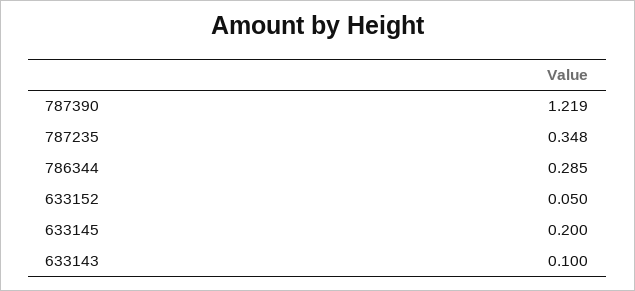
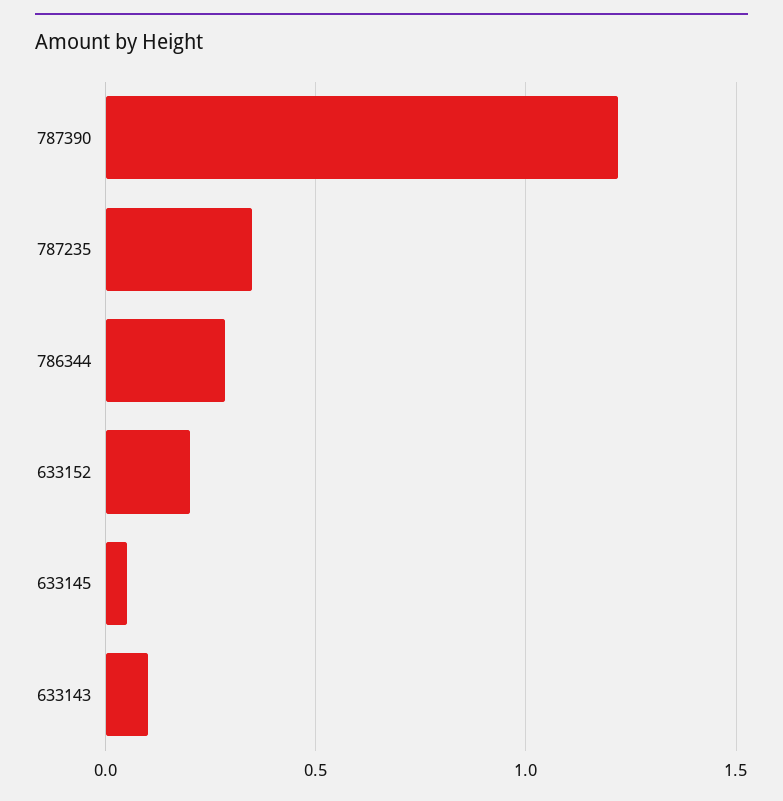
633152: 0.05 -> 0.2
633145: 0.2 -> 0.05

